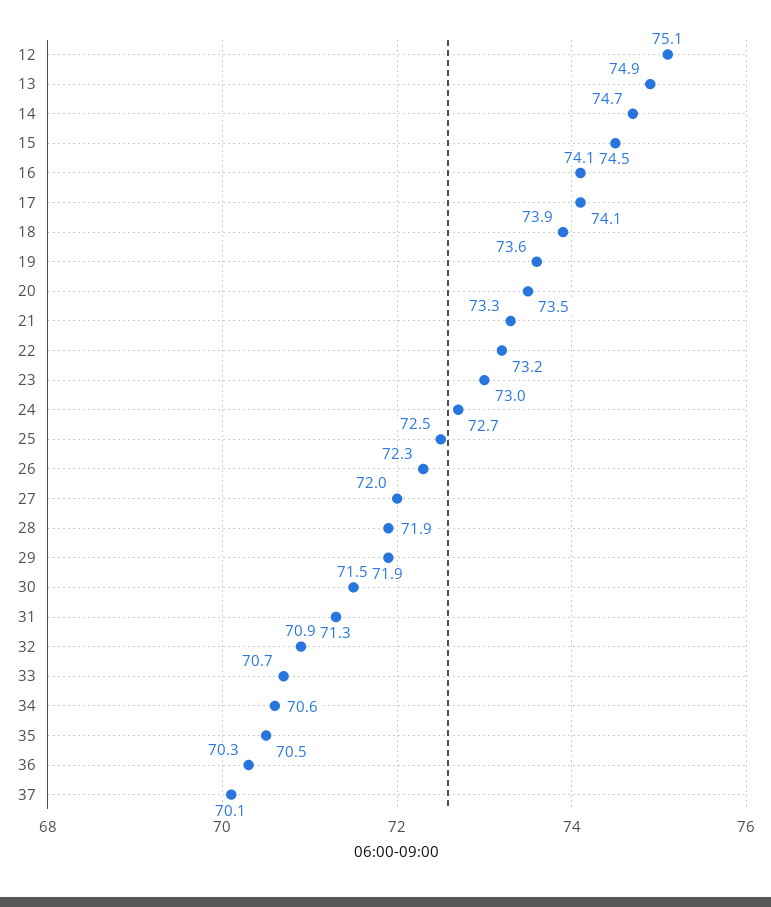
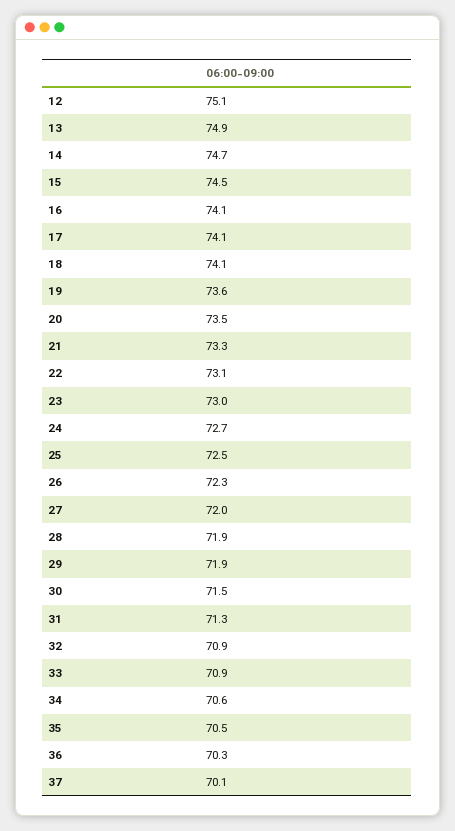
18: 73.9 -> 74.1
22: 73.2 -> 73.1
33: 70.7 -> 70.9

